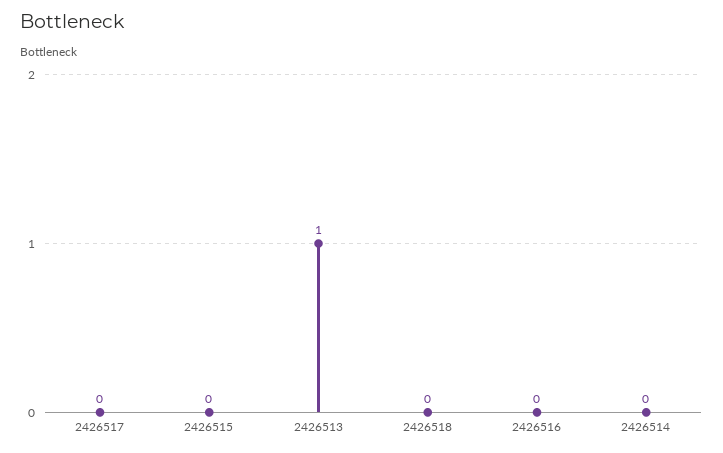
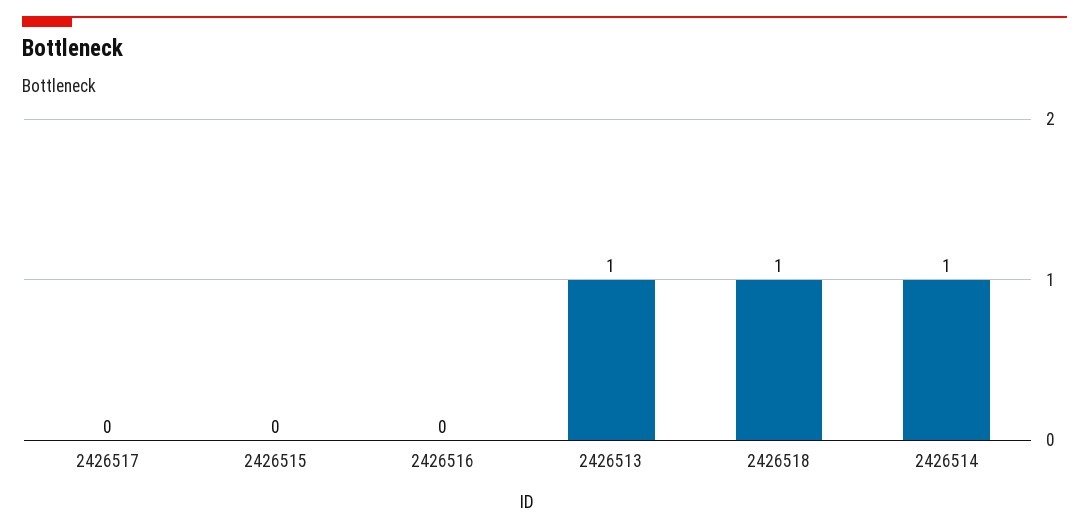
2426518: 0 -> 1
2426514: 0 -> 1

